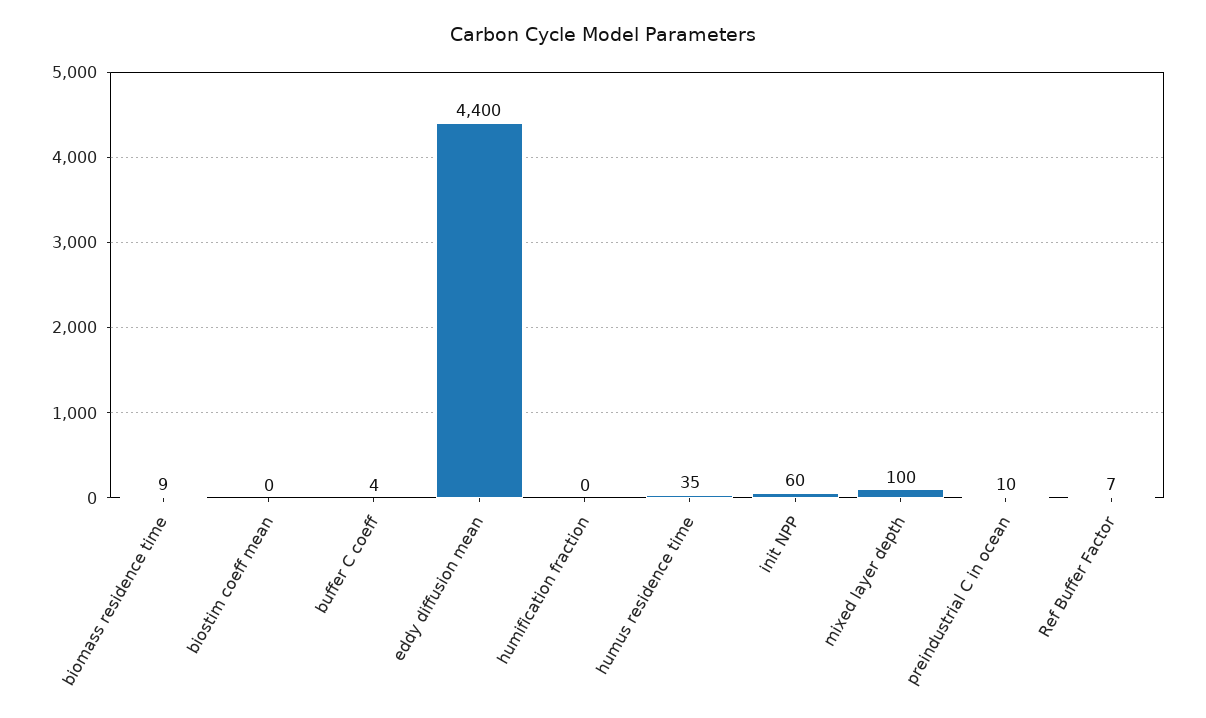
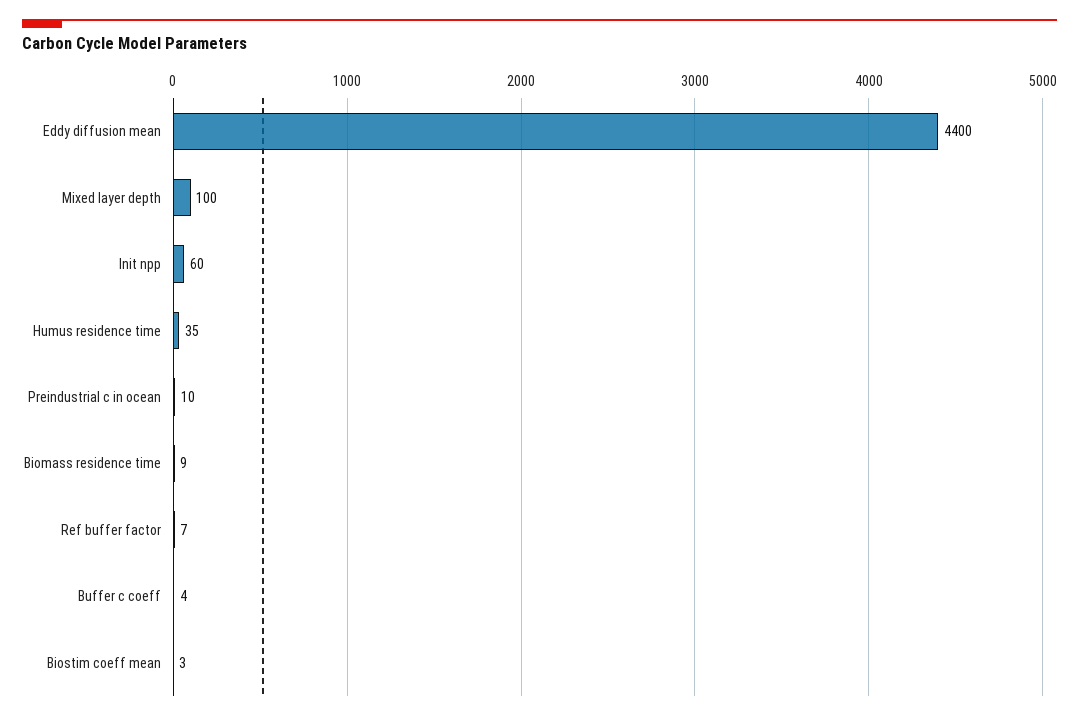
biostim coeff mean: 0 -> 3
humification fraction: 0 -> none

